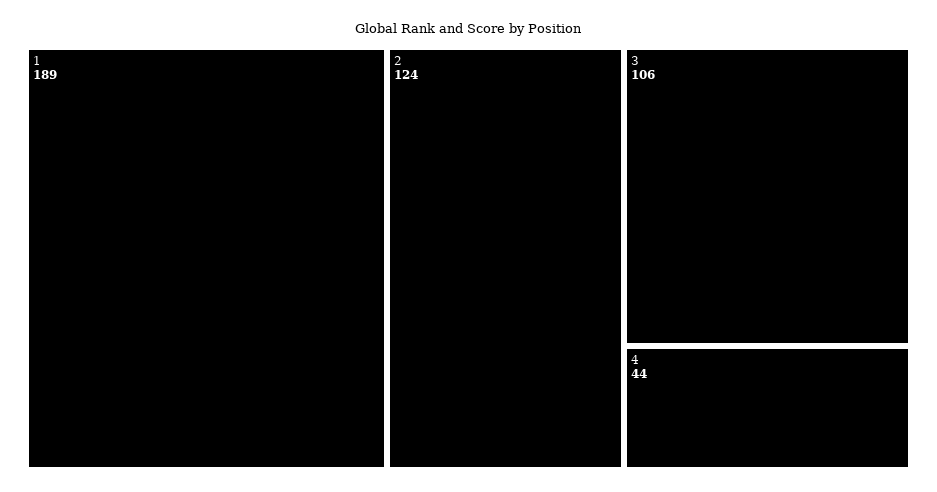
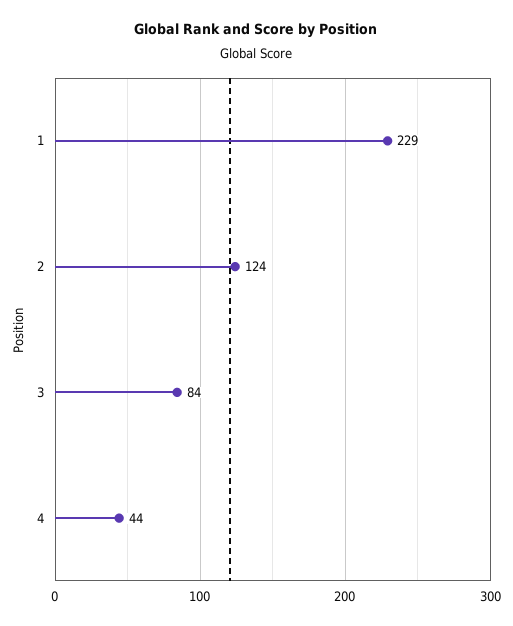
1: 189 -> 229
3: 106 -> 84

